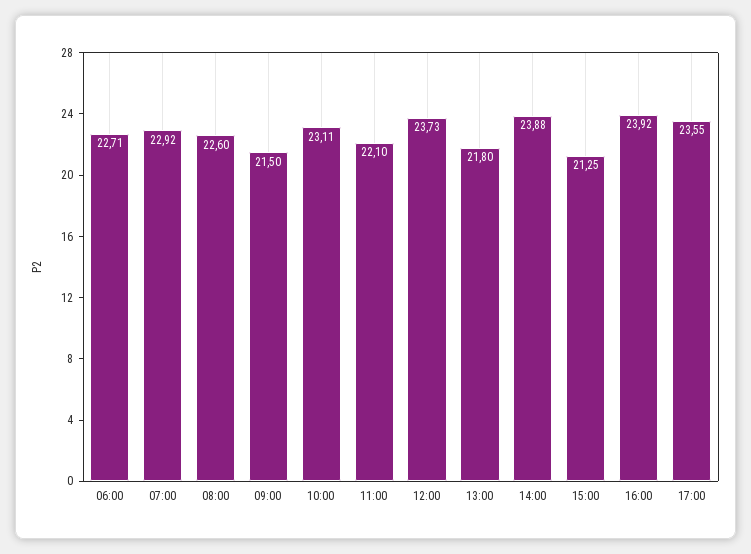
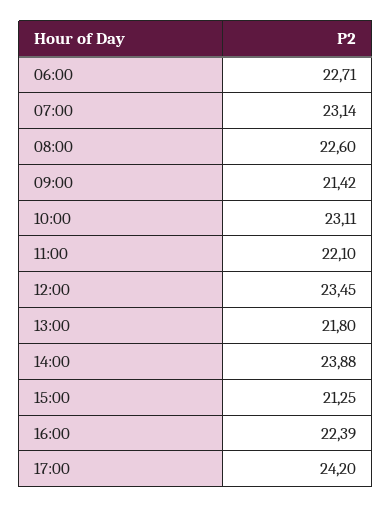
07:00: 22.92 -> 23.14
09:00: 21.5 -> 21.42
12:00: 23.73 -> 23.45
16:00: 23.92 -> 22.39
17:00: 23.55 -> 24.2

